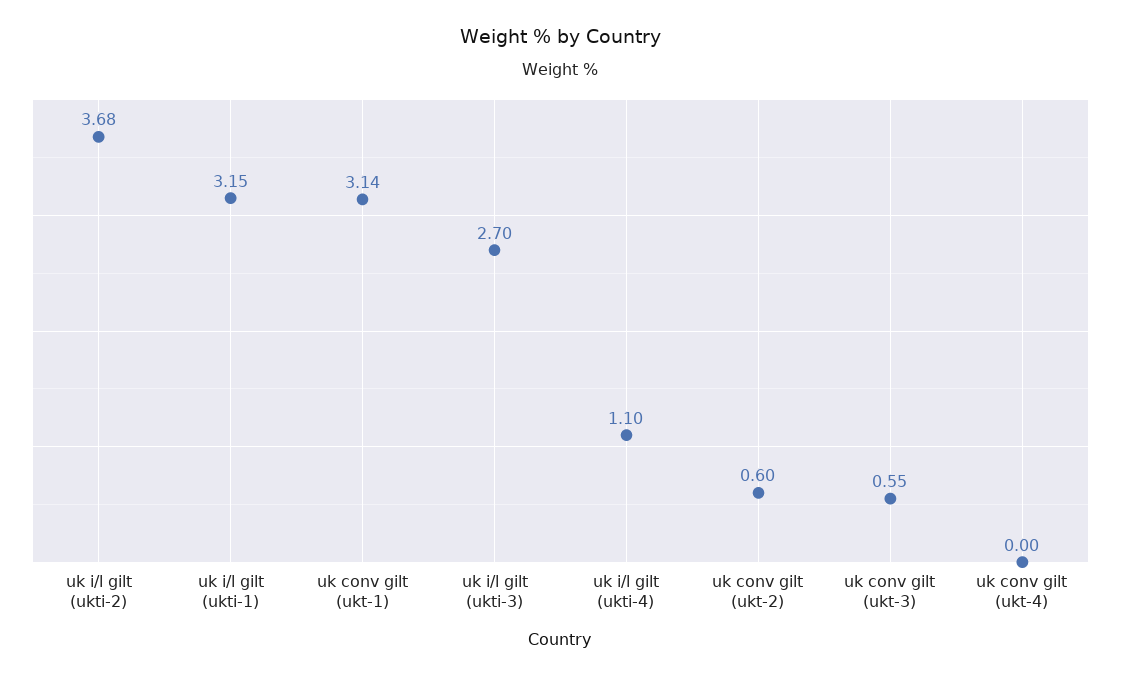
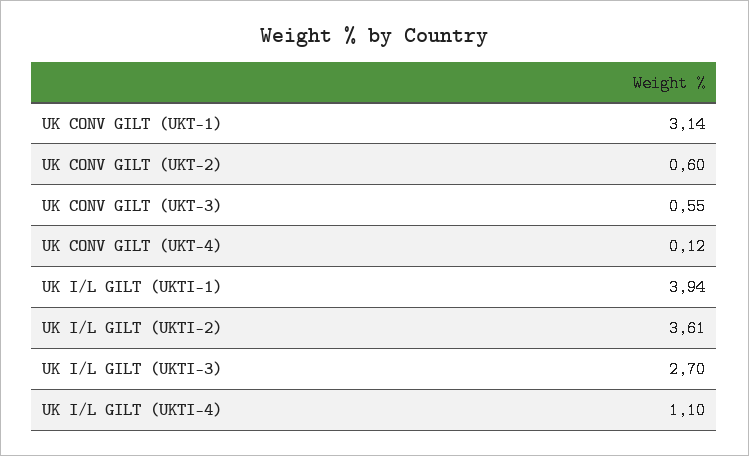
uk i/l gilt (ukti-2): 3.68 -> 3.61
uk i/l gilt (ukti-1): 3.15 -> 3.94
uk conv gilt (ukt-4): 0 -> 0.12

